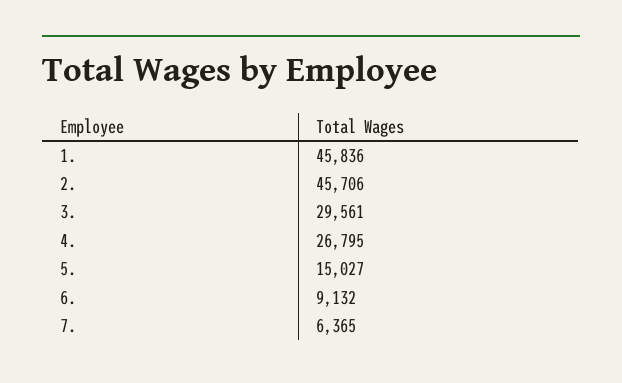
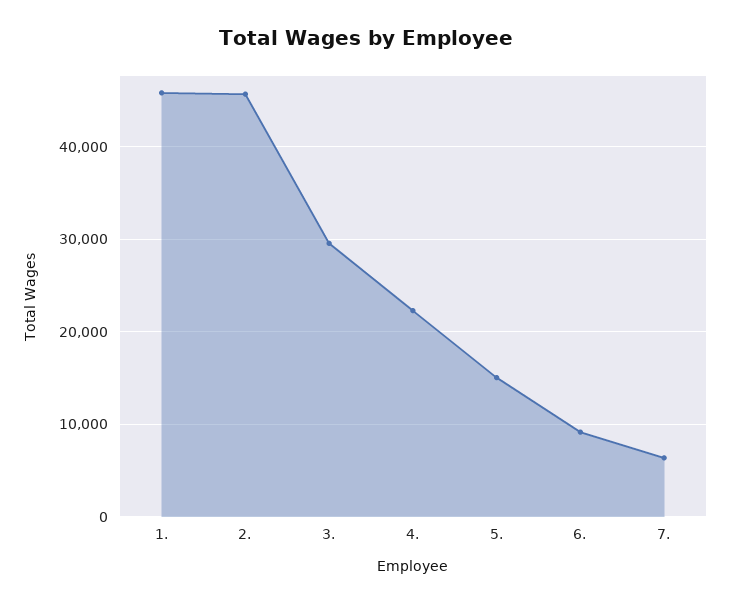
4.: 26795 -> 22000

